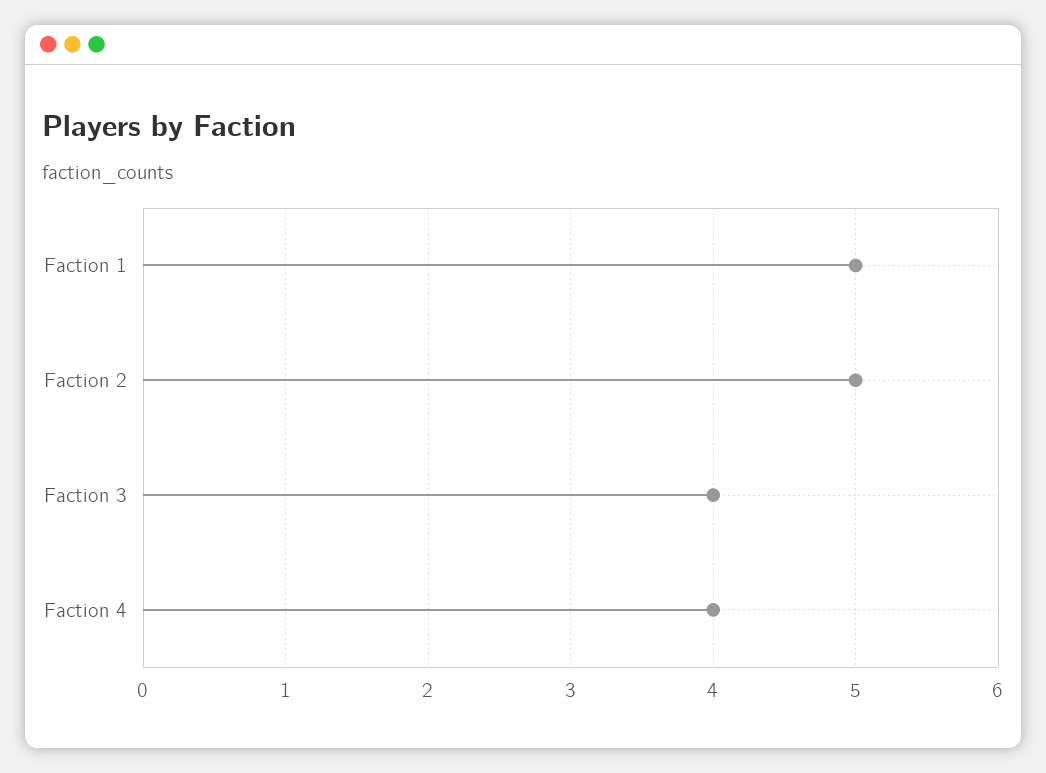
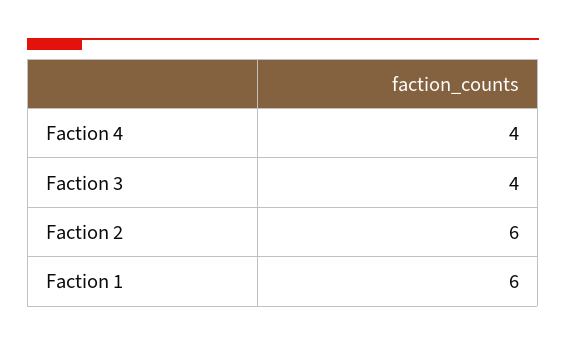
Faction 1: 5 -> 6
Faction 2: 5 -> 6

